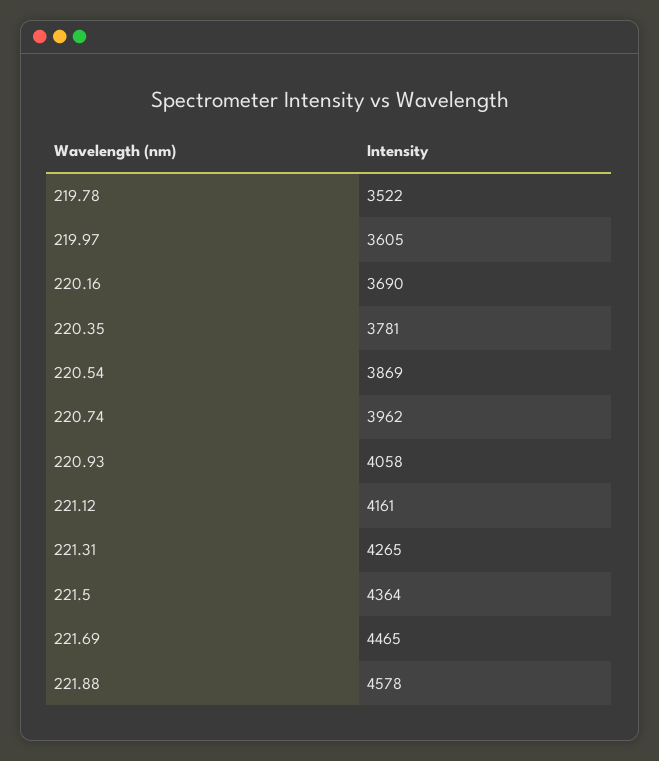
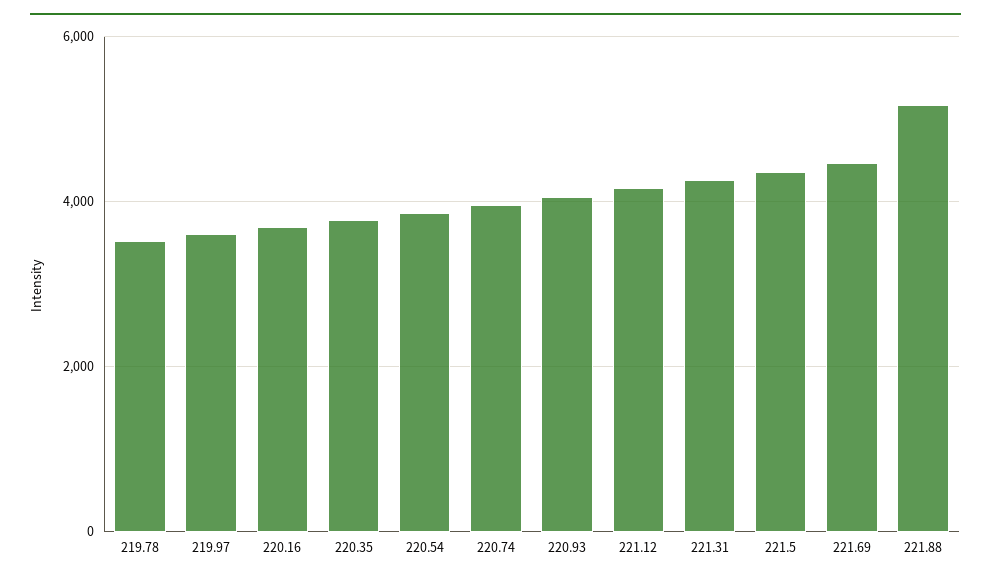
221.88: 4578 -> 5200

